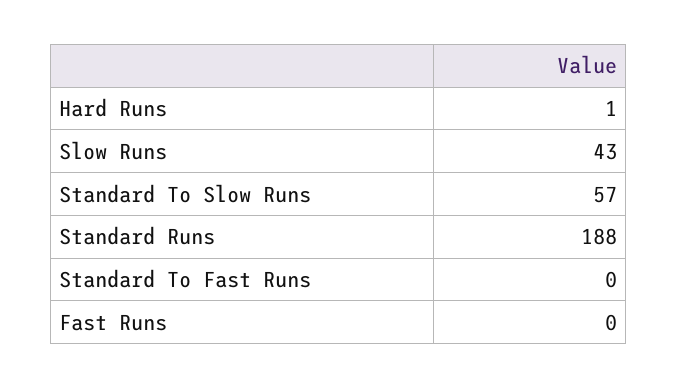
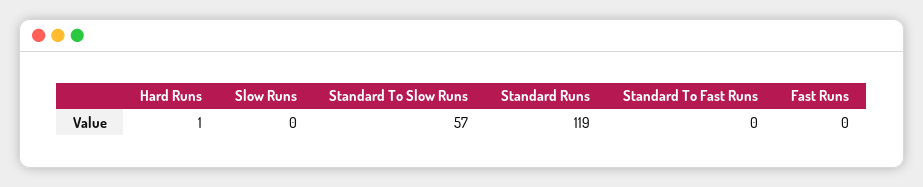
Slow Runs: 43 -> 0
Standard Runs: 188 -> 119

